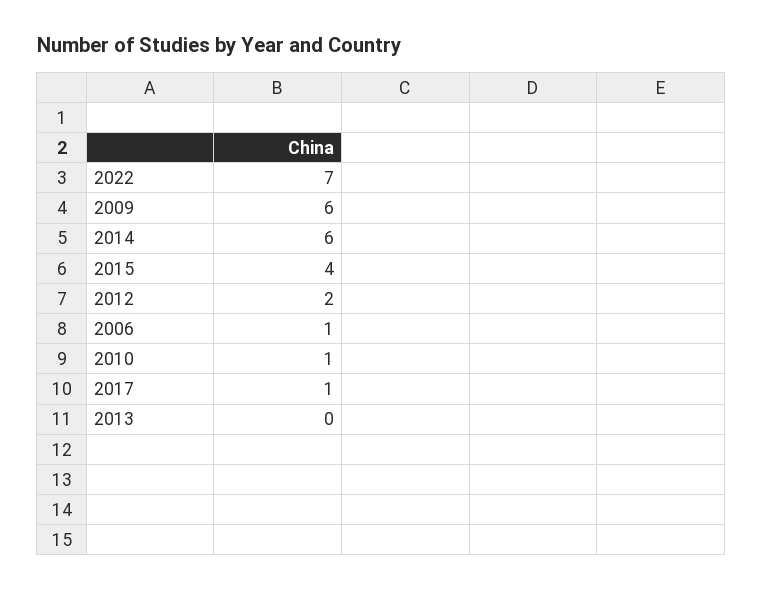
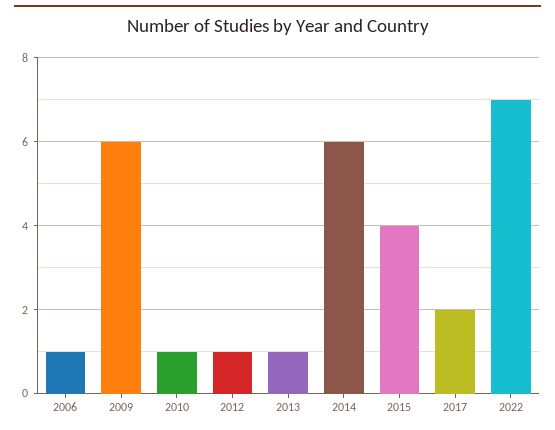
2012: 2 -> 1
2017: 1 -> 2
2013: 0 -> 1

